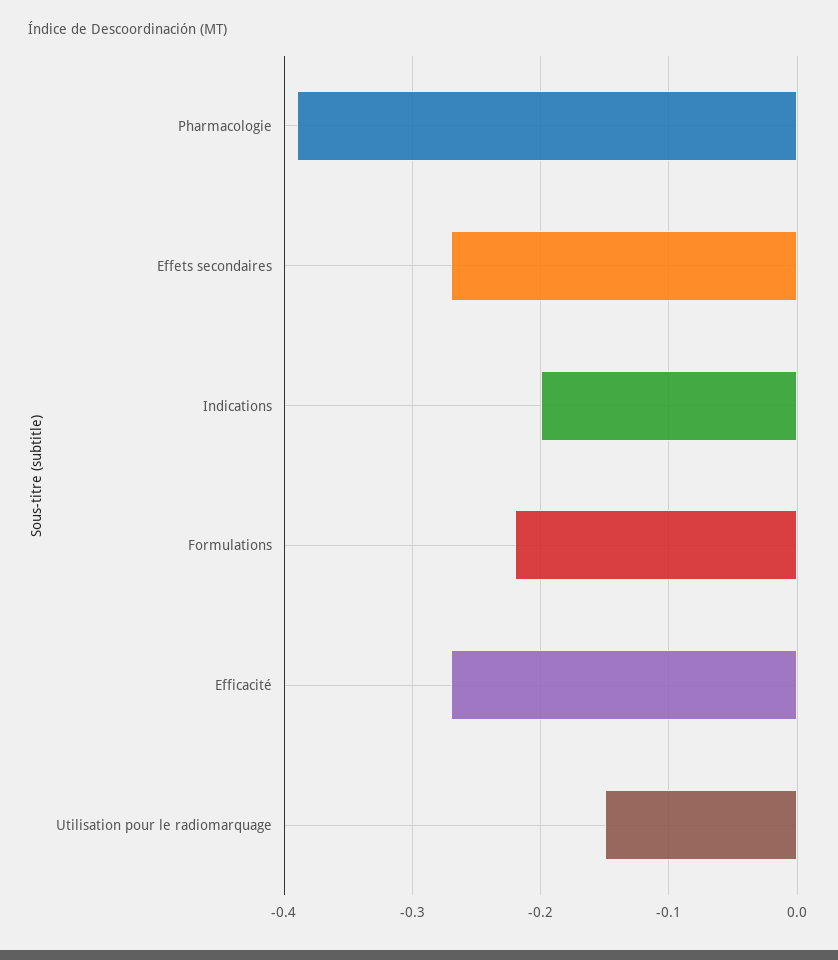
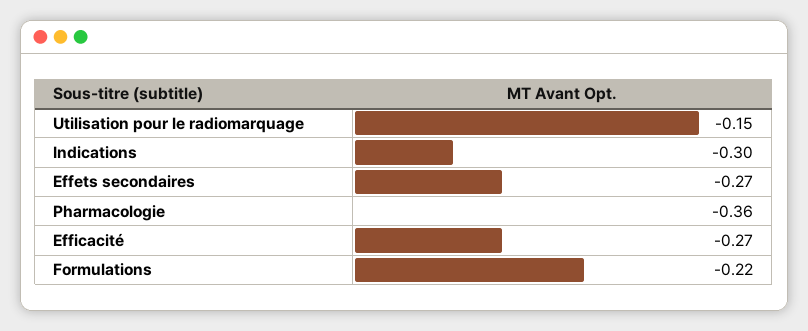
Pharmacologie: -0.39 -> -0.36
Indications: -0.2 -> -0.3

